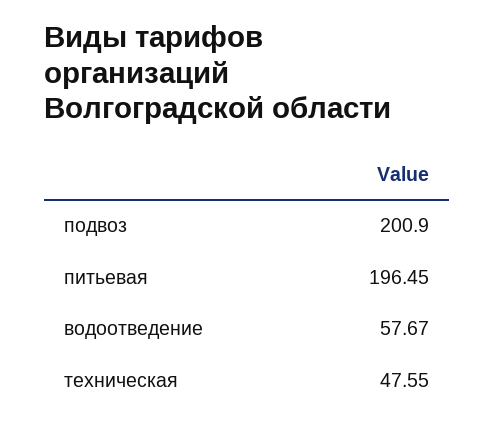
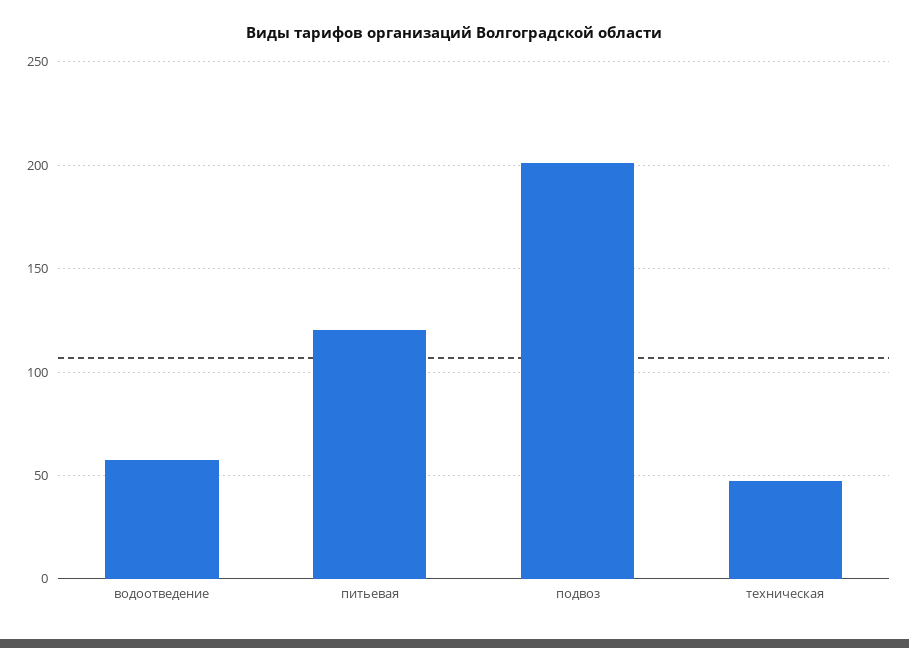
питьевая: 196.45 -> 120

